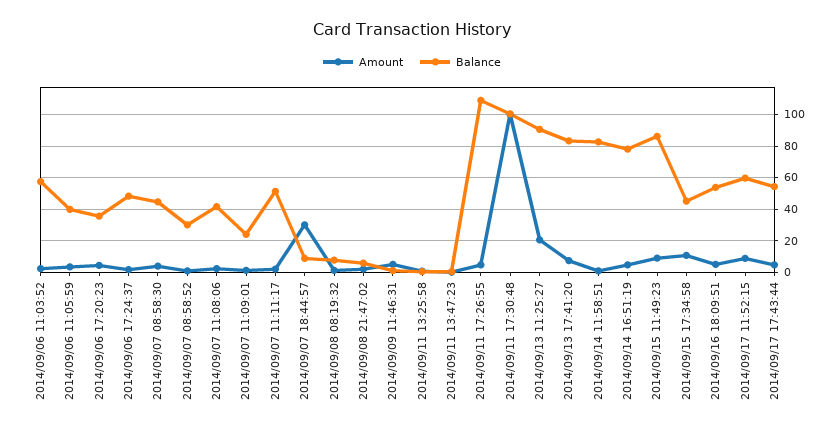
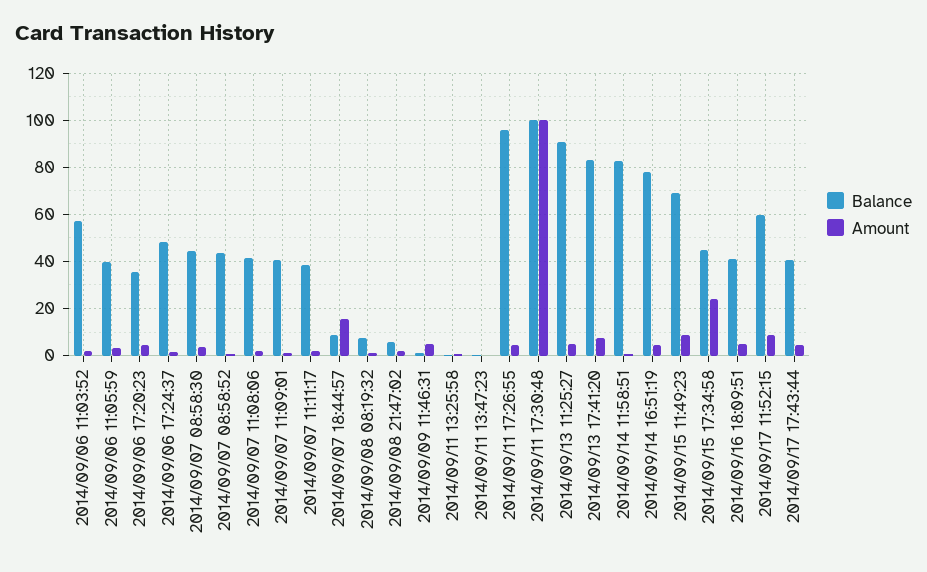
Balance, 2014/09/07 08:58:52: 30 -> 45
Balance, 2014/09/07 11:09:01: 25 -> 40
Balance, 2014/09/07 11:11:17: 50 -> 40
Amount, 2014/09/07 18:44:57: 30 -> 15
Balance, 2014/09/11 17:26:55: 110 -> 95
Amount, 2014/09/13 11:25:27: 20 -> 5
Balance, 2014/09/15 11:49:23: 85 -> 70
Amount, 2014/09/15 17:34:58: 10 -> 25
Balance, 2014/09/16 18:09:51: 55 -> 40
Balance, 2014/09/17 17:43:44: 55 -> 40

